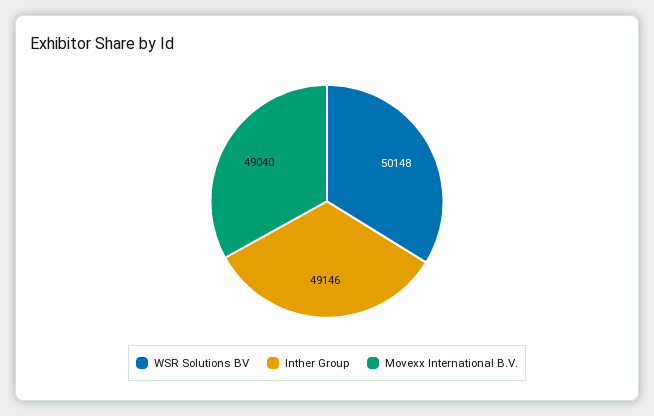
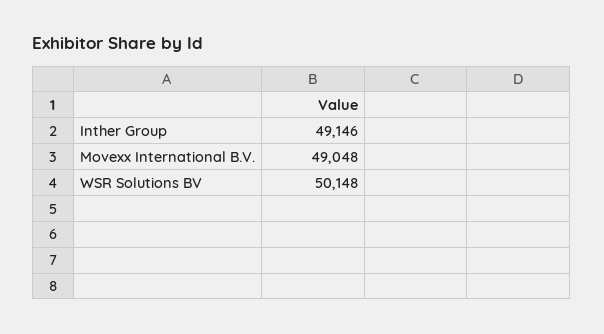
Movexx International B.V.: 49040 -> 49048

